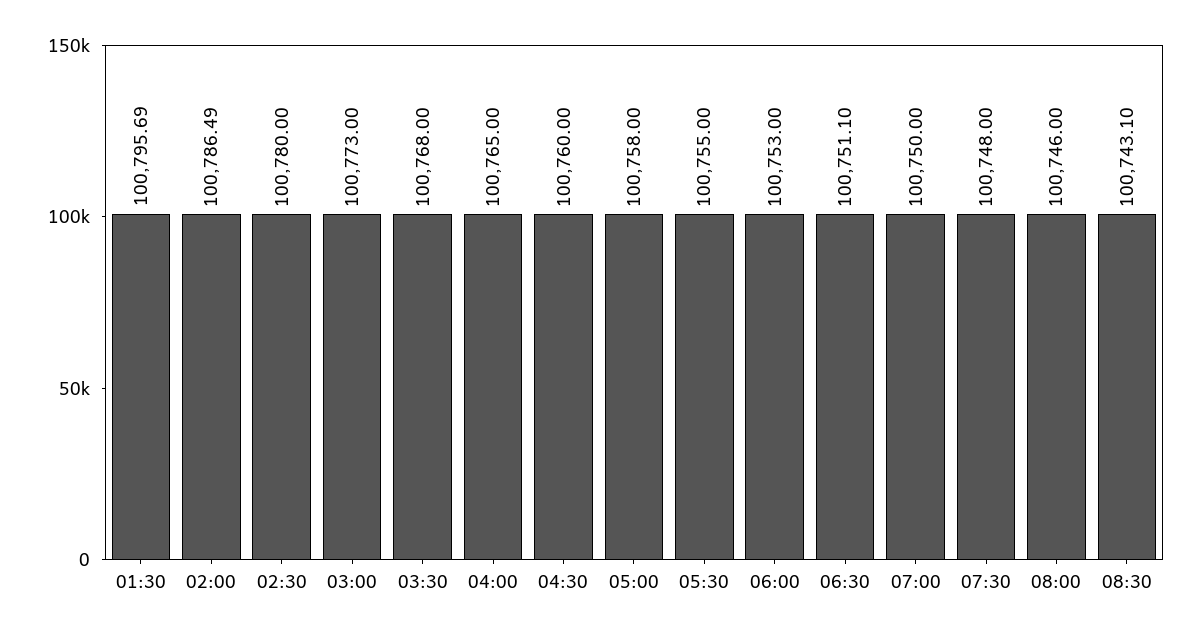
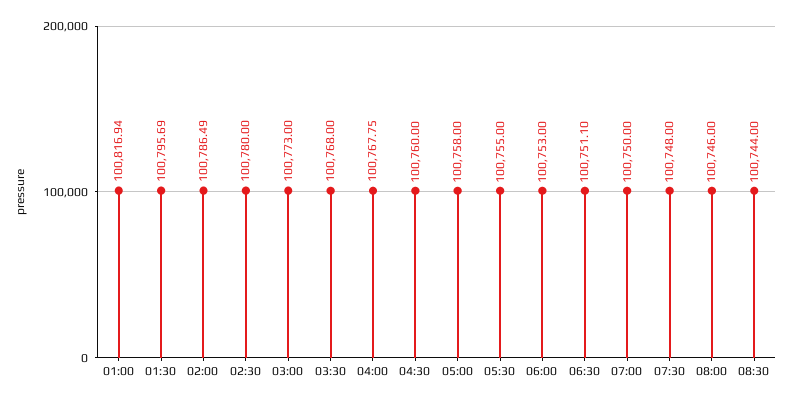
04:00: 100765 -> 100767.75
08:30: 100743.1 -> 100744
01:00: none -> 100816.94

